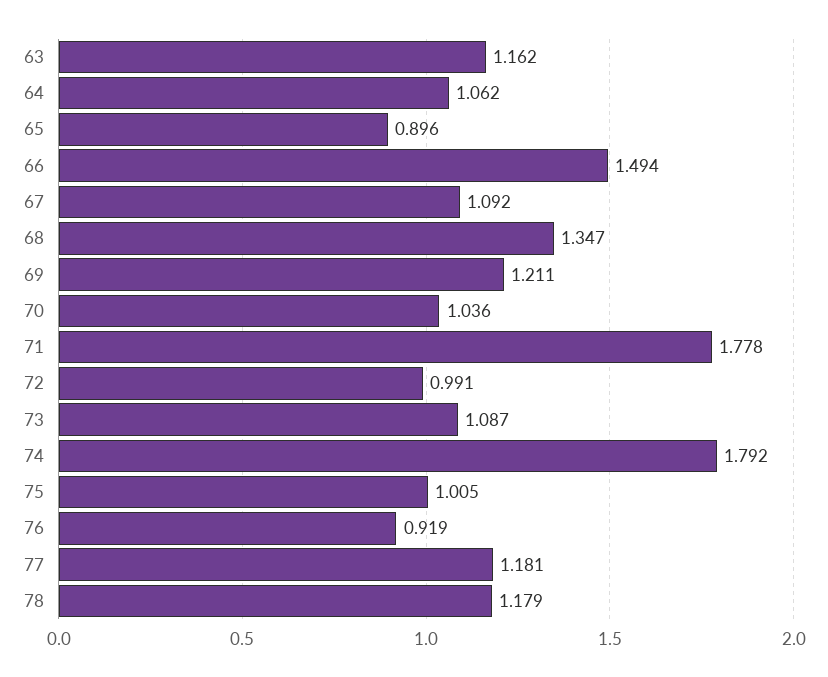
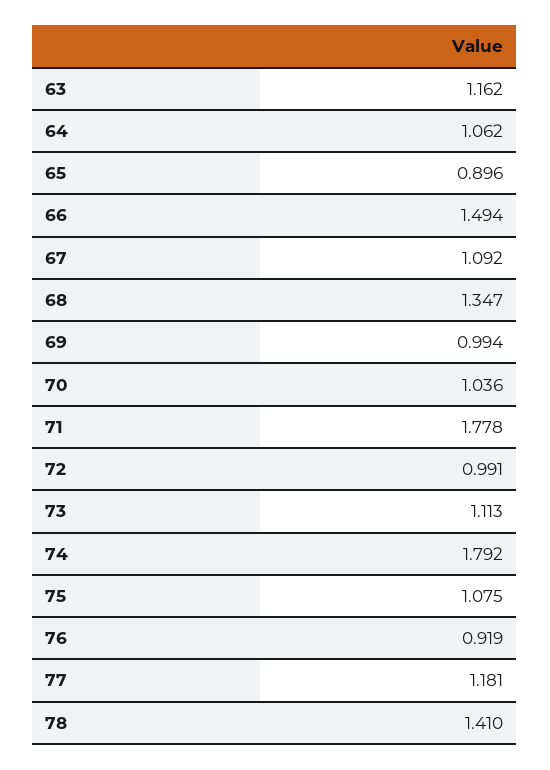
69: 1.211 -> 0.994
73: 1.087 -> 1.113
75: 1.005 -> 1.075
78: 1.179 -> 1.41

